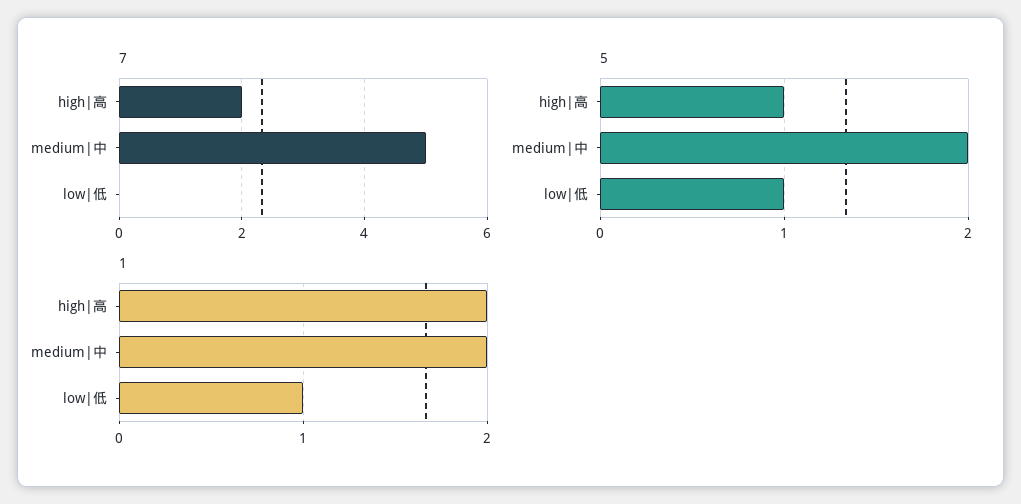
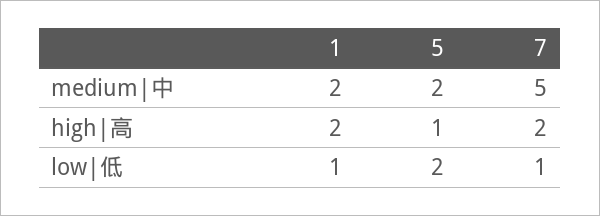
7, low|低: 0 -> 1
5, low|低: 1 -> 2

